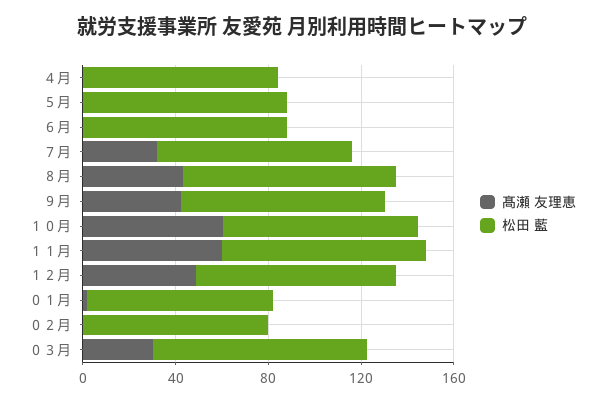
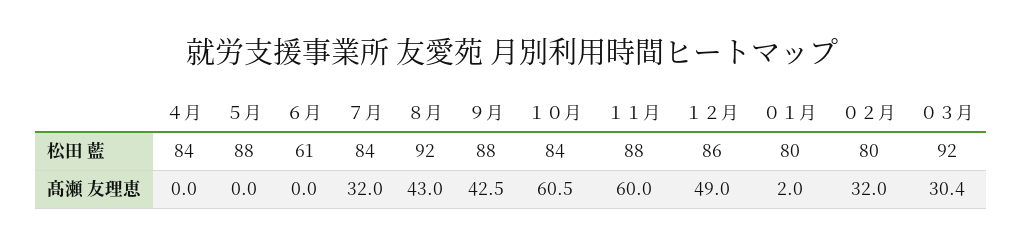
松田 藍, ６月: 90 -> 61
髙瀬 友理恵, ０２月: 0 -> 32

